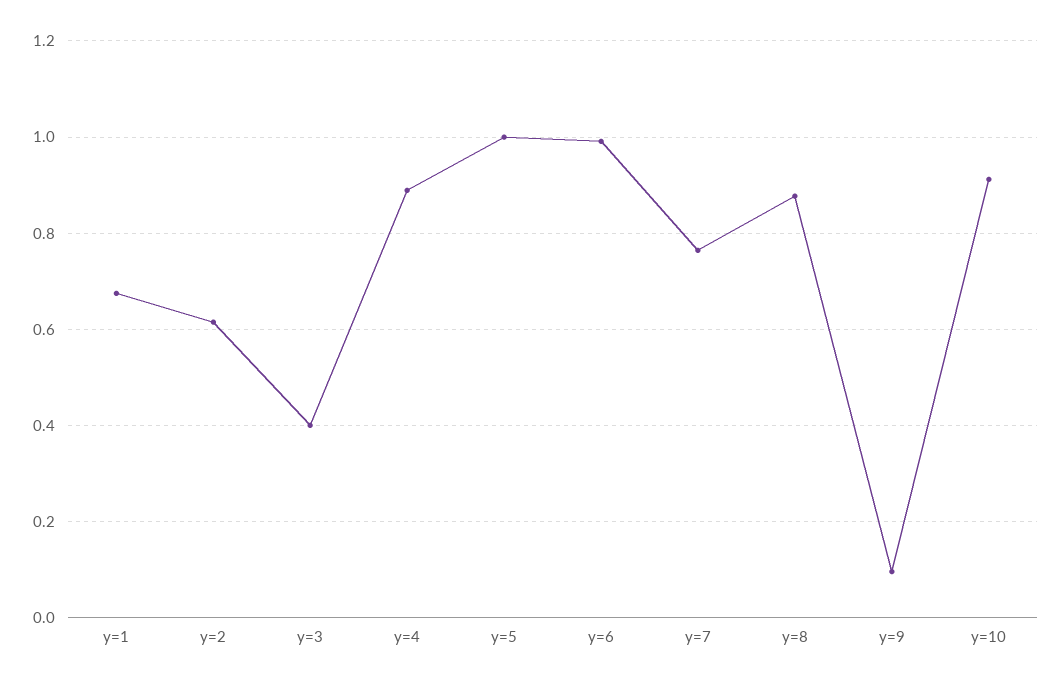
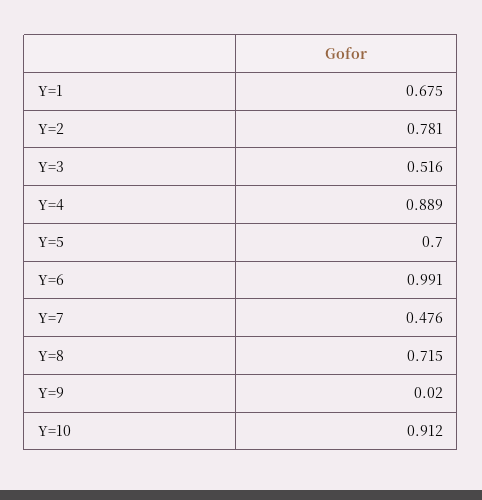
y=2: 0.62 -> 0.781
y=3: 0.4 -> 0.516
y=5: 1 -> 0.7
y=7: 0.76 -> 0.476
y=8: 0.88 -> 0.715
y=9: 0.1 -> 0.02

